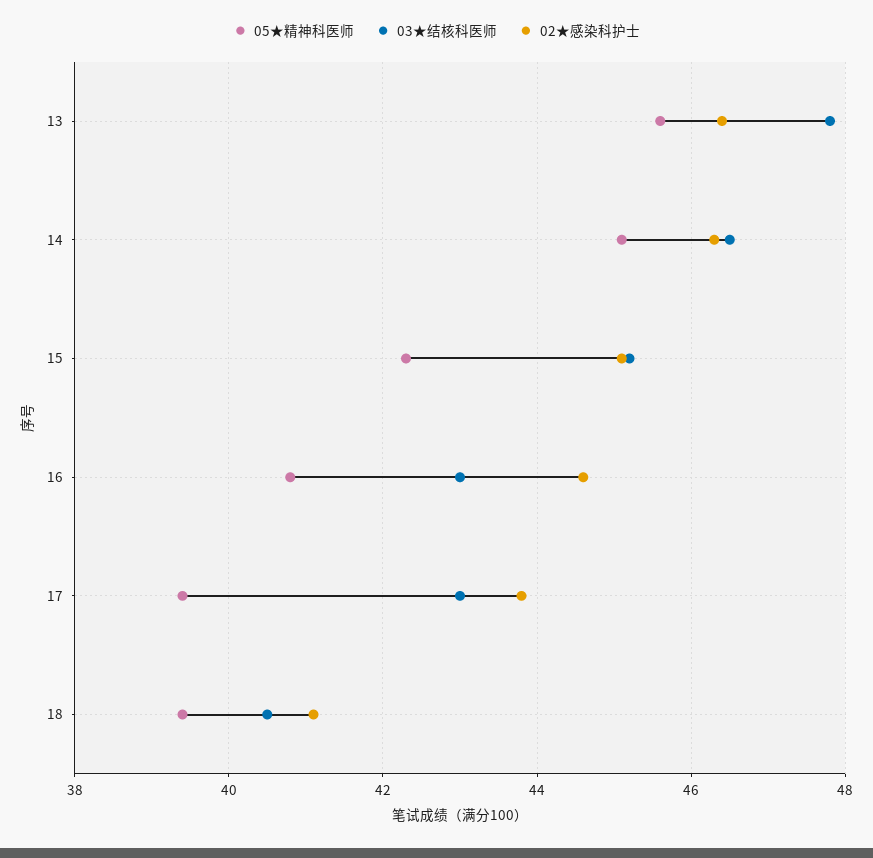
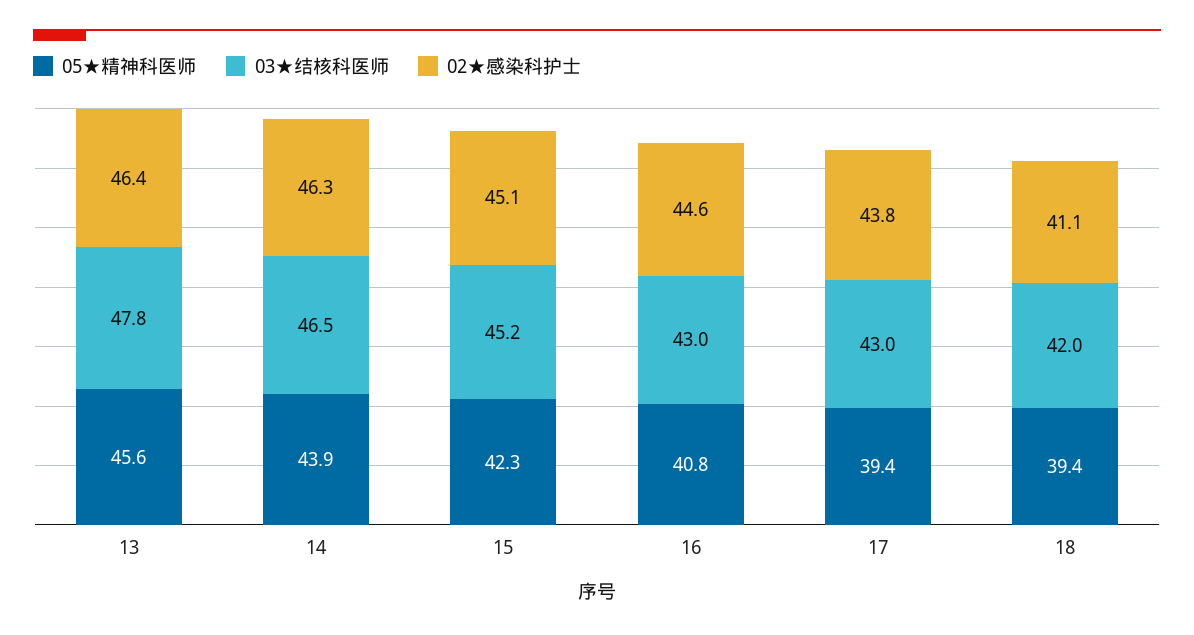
05★精神科医师, 14: 45 -> 43.9
03★结核科医师, 18: 40.5 -> 42

